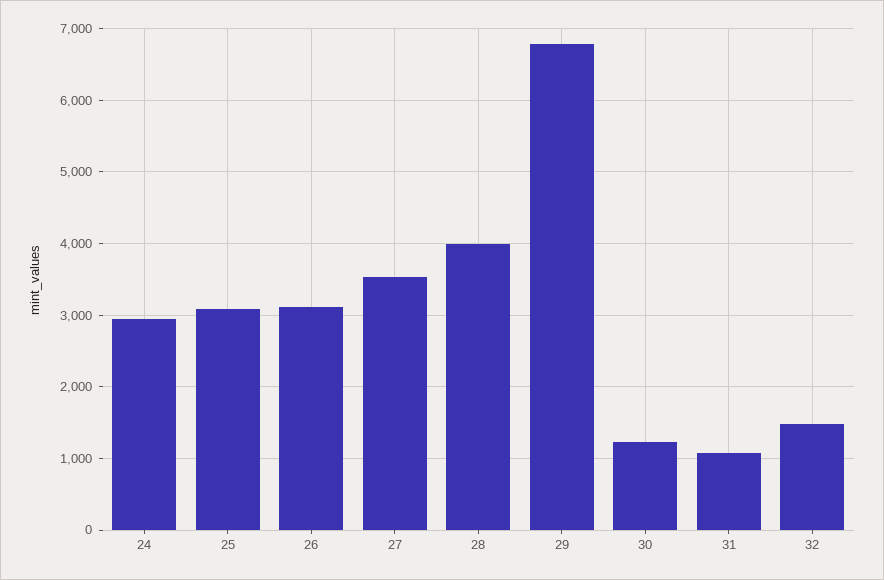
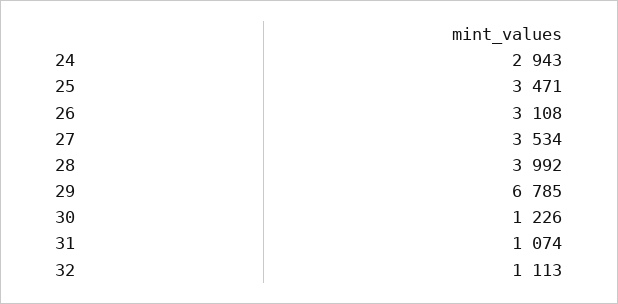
25: 3100 -> 3471
32: 1500 -> 1113

